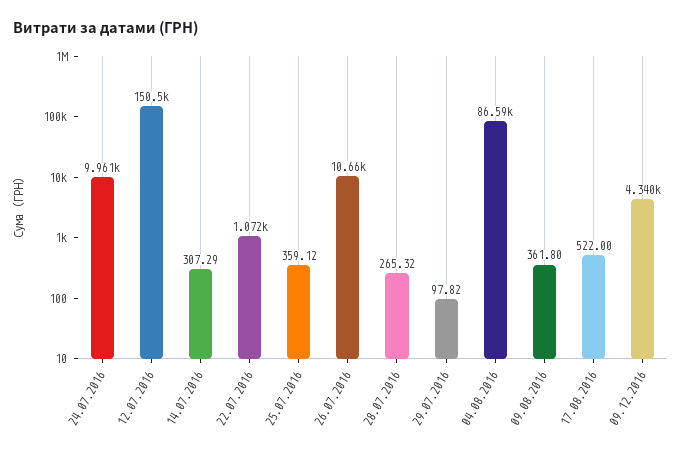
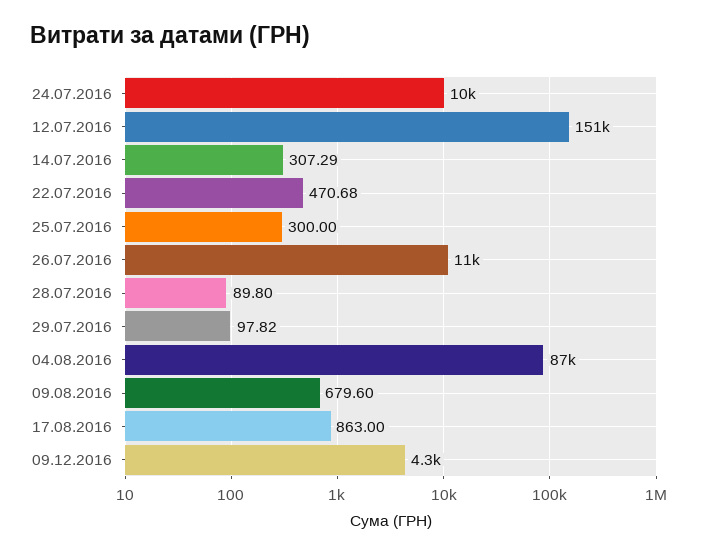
22.07.2016: 1072 -> 470.68
25.07.2016: 359.12 -> 300
28.07.2016: 265.32 -> 89.8
09.08.2016: 361.8 -> 679.6
17.08.2016: 522 -> 863

